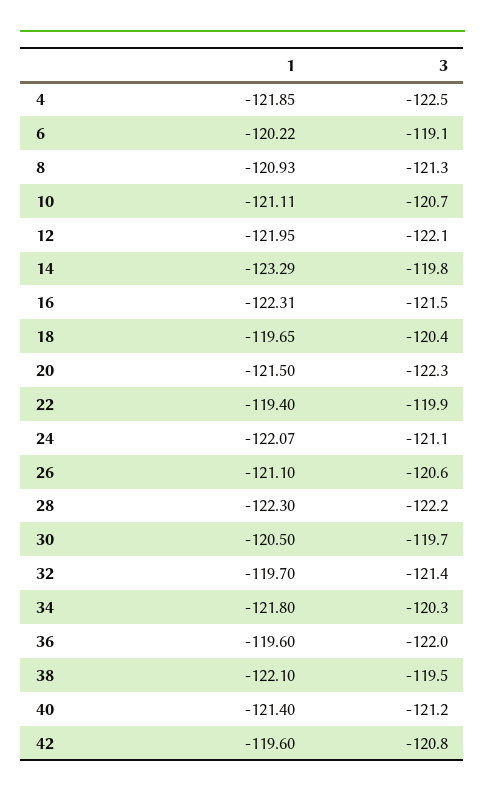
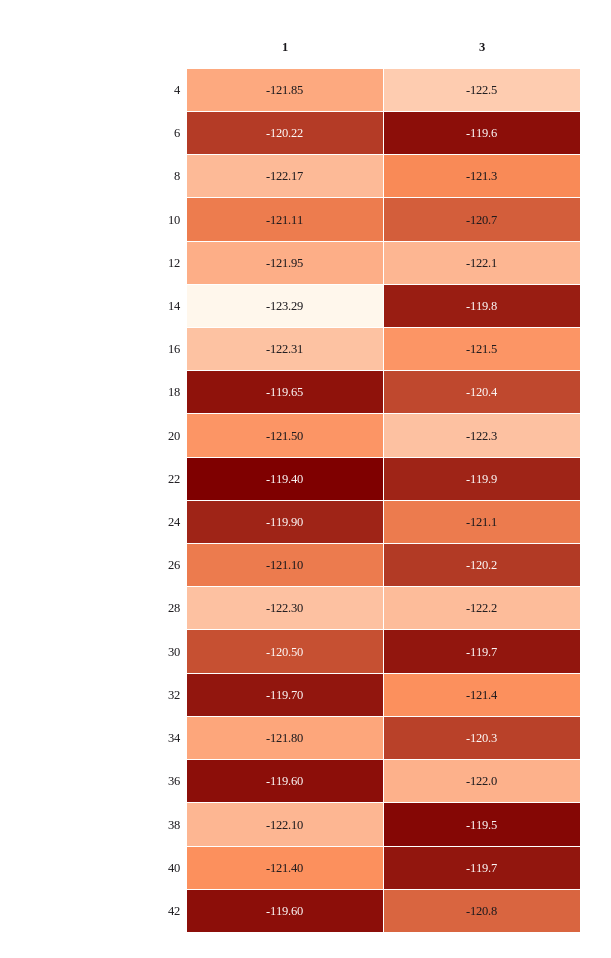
3, 6: -119.1 -> -119.6
1, 8: -120.93 -> -122.17
1, 24: -122.07 -> -119.9
3, 26: -120.6 -> -120.2
3, 40: -121.2 -> -119.7

